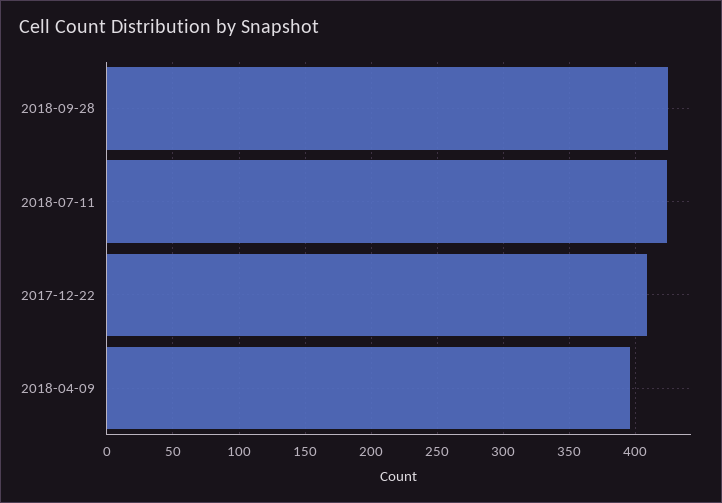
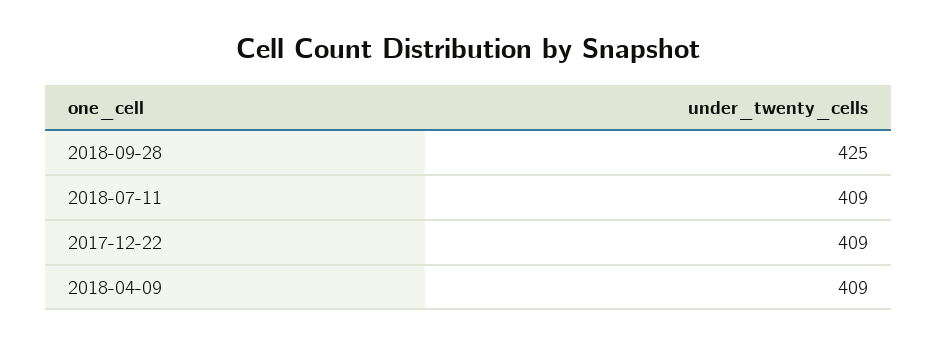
2018-07-11: 425 -> 409
2018-04-09: 395 -> 409

